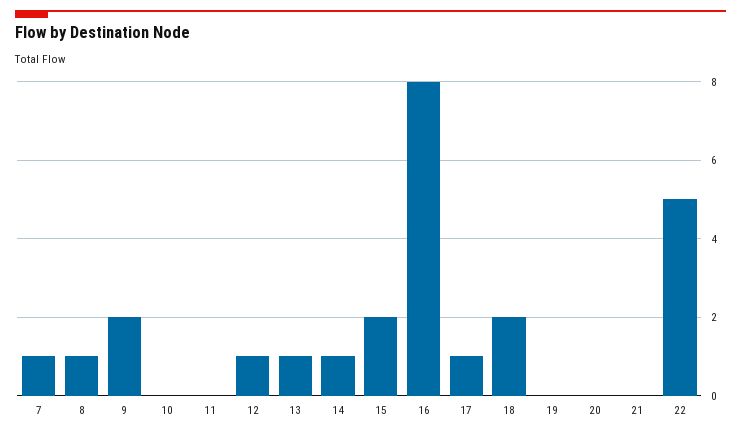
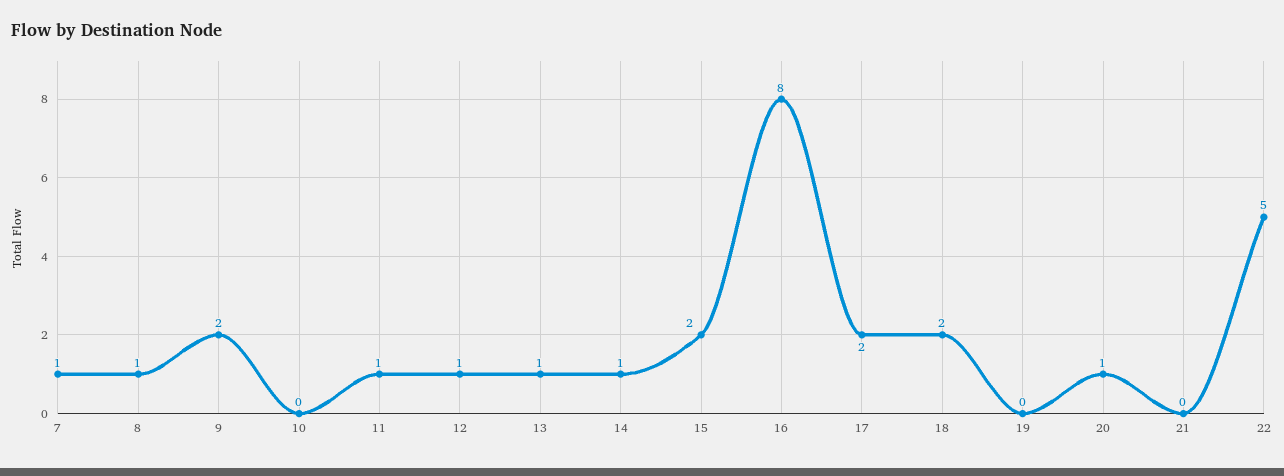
11: 0 -> 1
17: 1 -> 2
20: 0 -> 1

